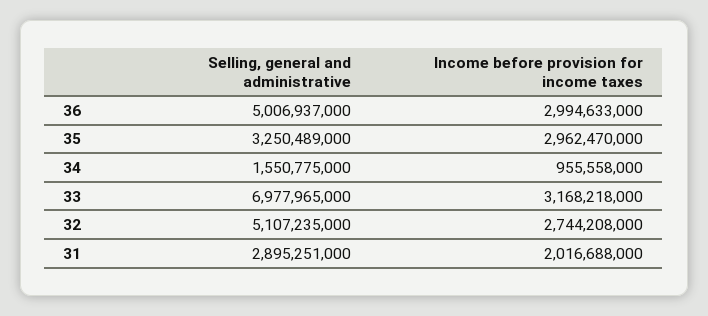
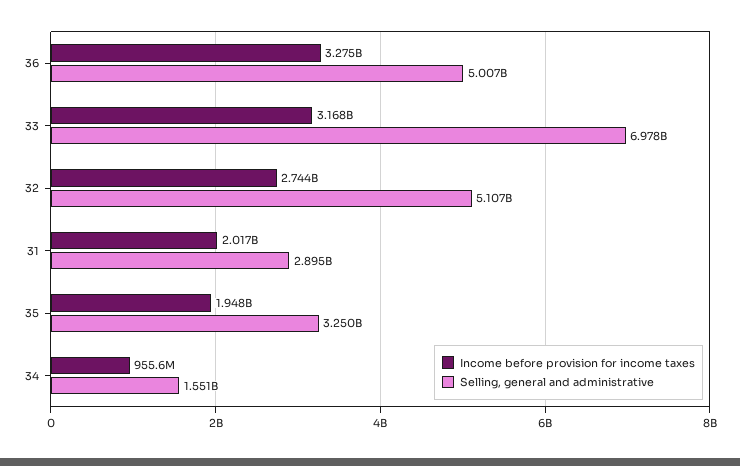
Income before provision for income taxes, 36: 2994633000 -> 3275000000
Income before provision for income taxes, 35: 2962470000 -> 1948000000

